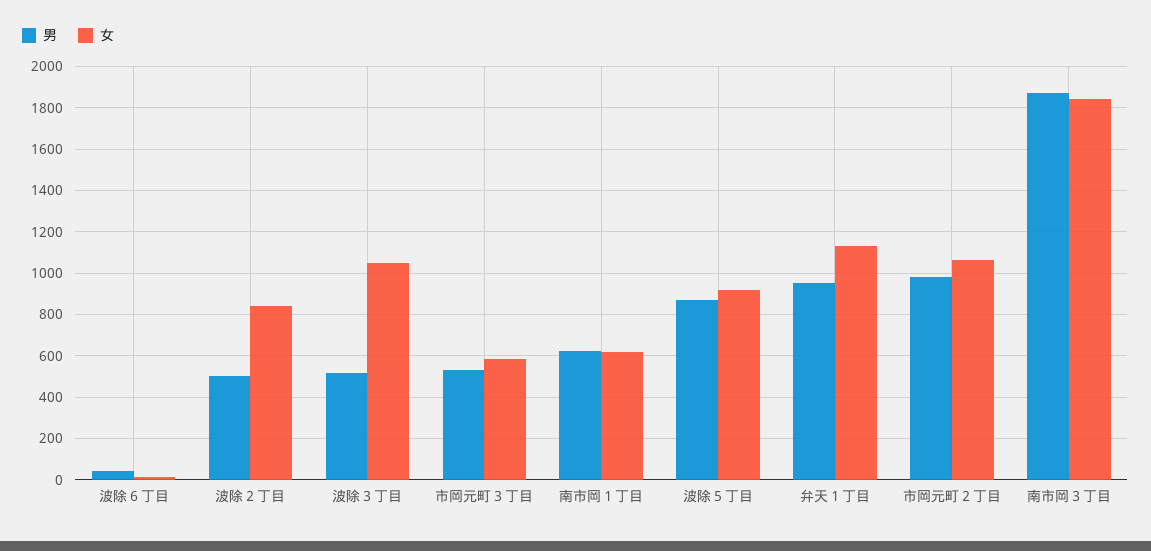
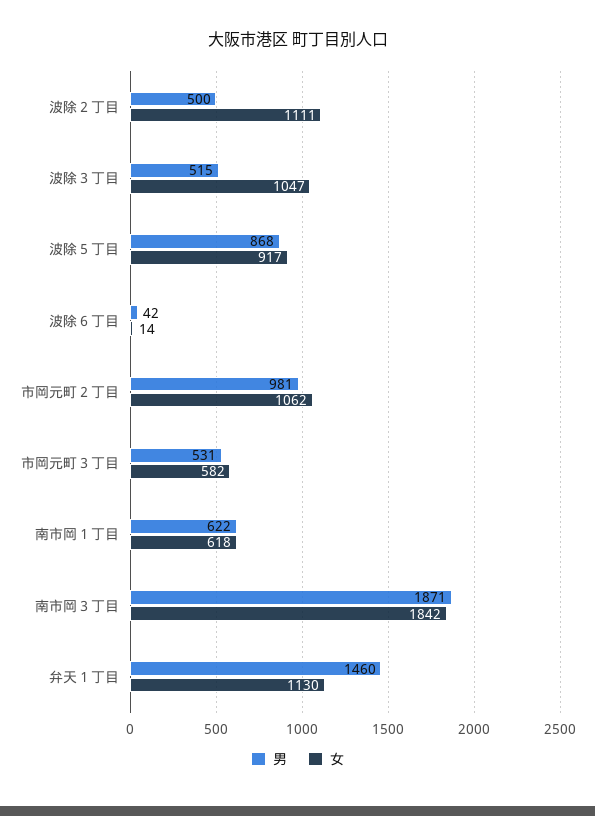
女, 波除２丁目: 850 -> 1111
男, 弁天１丁目: 950 -> 1460

